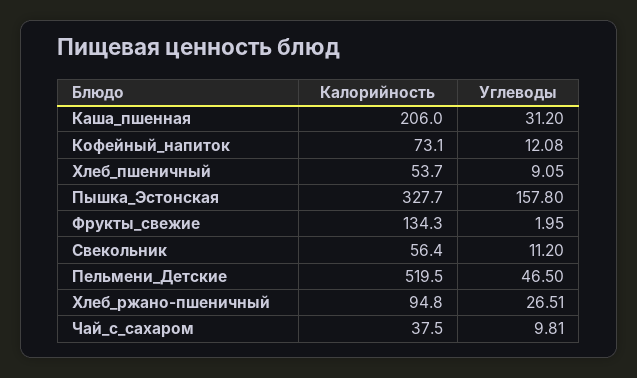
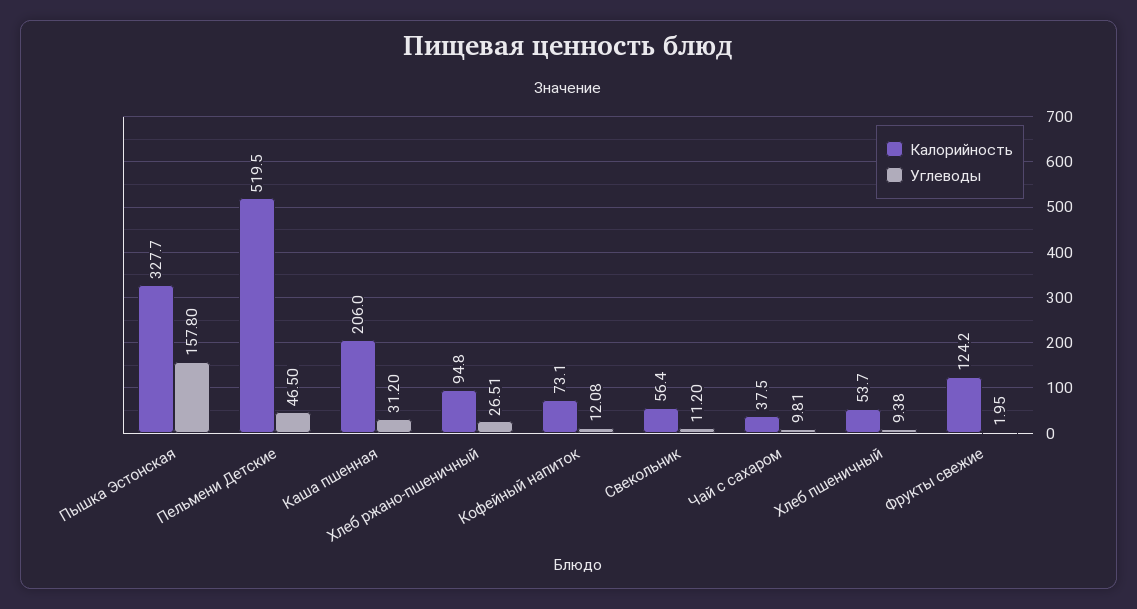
Углеводы, Хлеб_пшеничный: 9.05 -> 9.38
Калорийность, Фрукты_свежие: 134.3 -> 124.2

